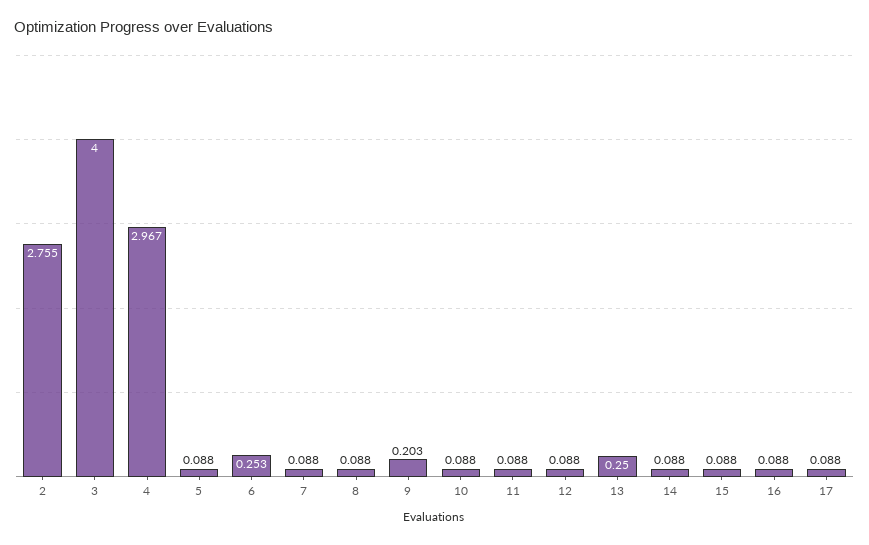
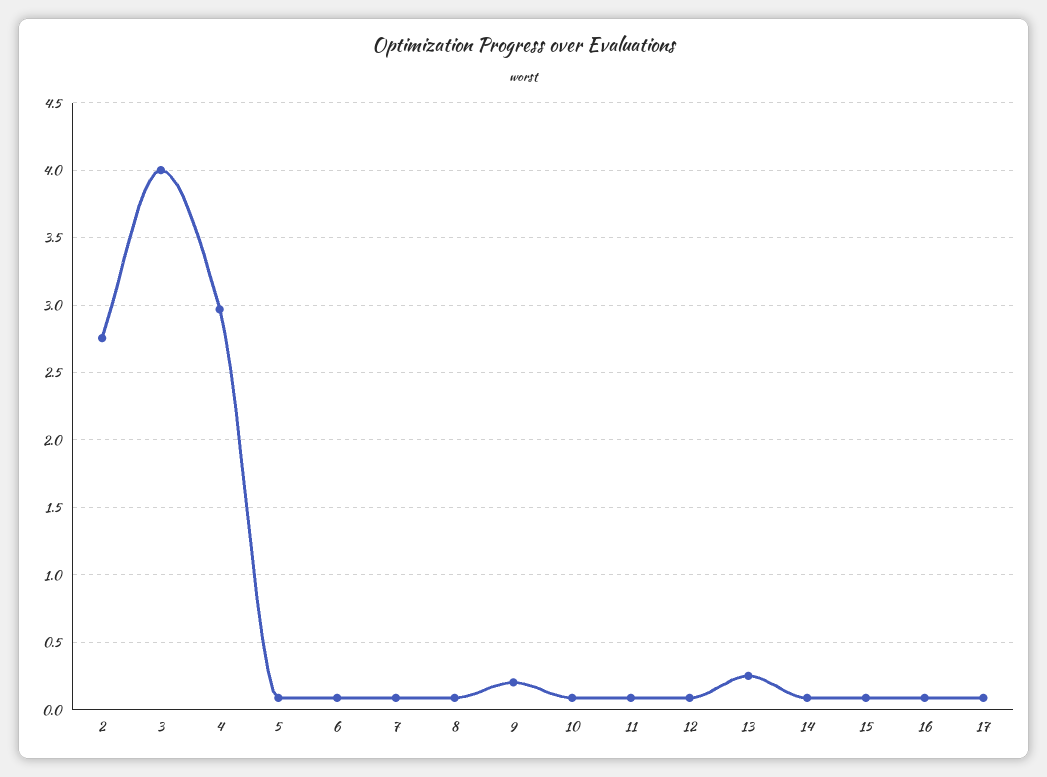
6: 0.253 -> 0.1

